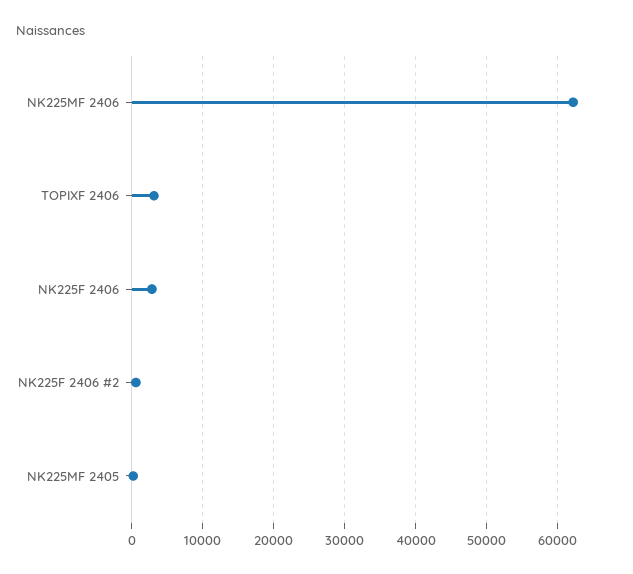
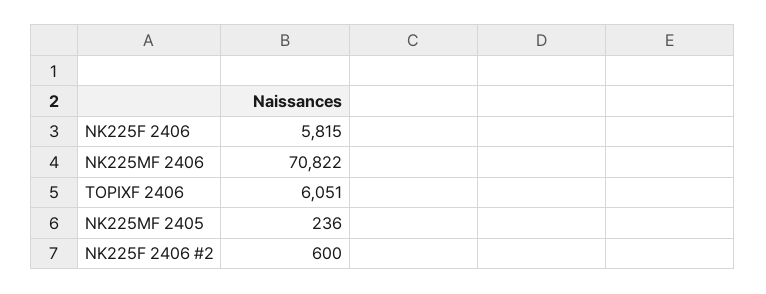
NK225MF 2406: 62000 -> 70822
TOPIXF 2406: 3000 -> 6051
NK225F 2406: 3000 -> 5815

